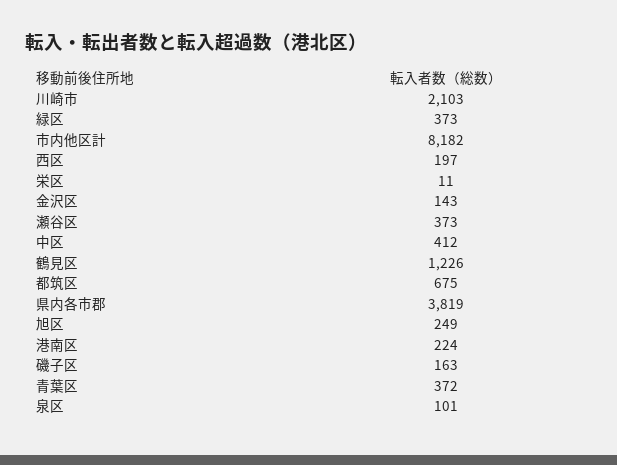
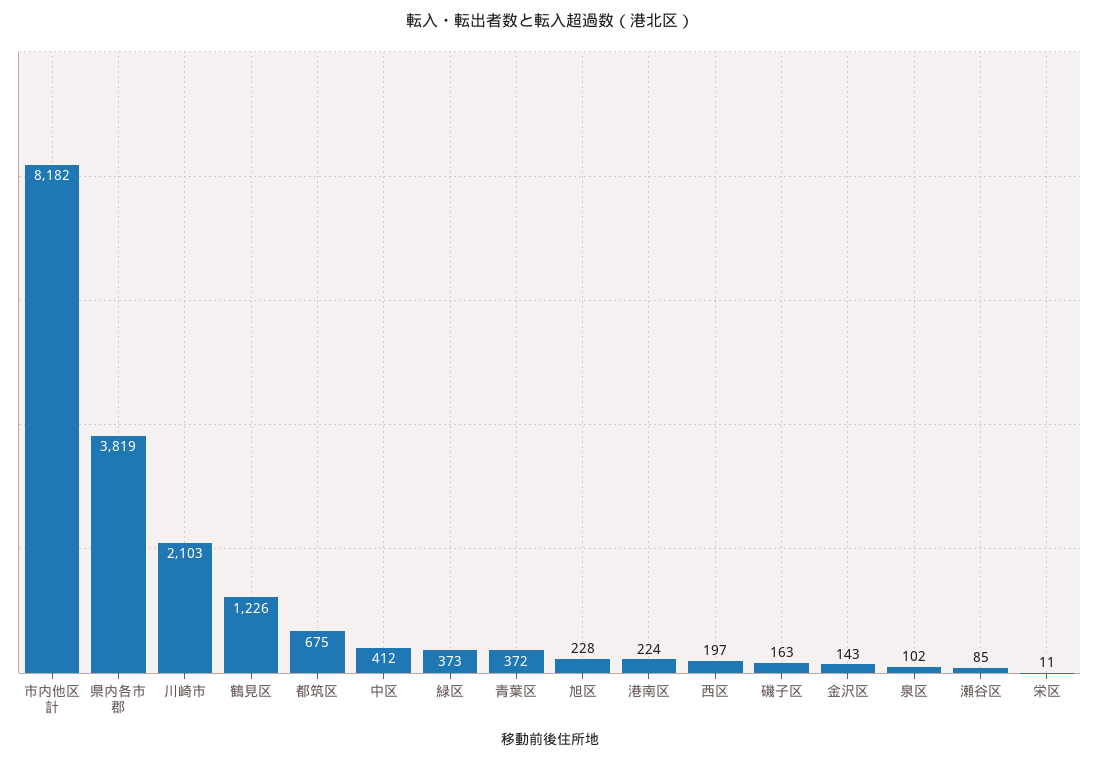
瀬谷区: 373 -> 85
旭区: 249 -> 228
泉区: 101 -> 102

